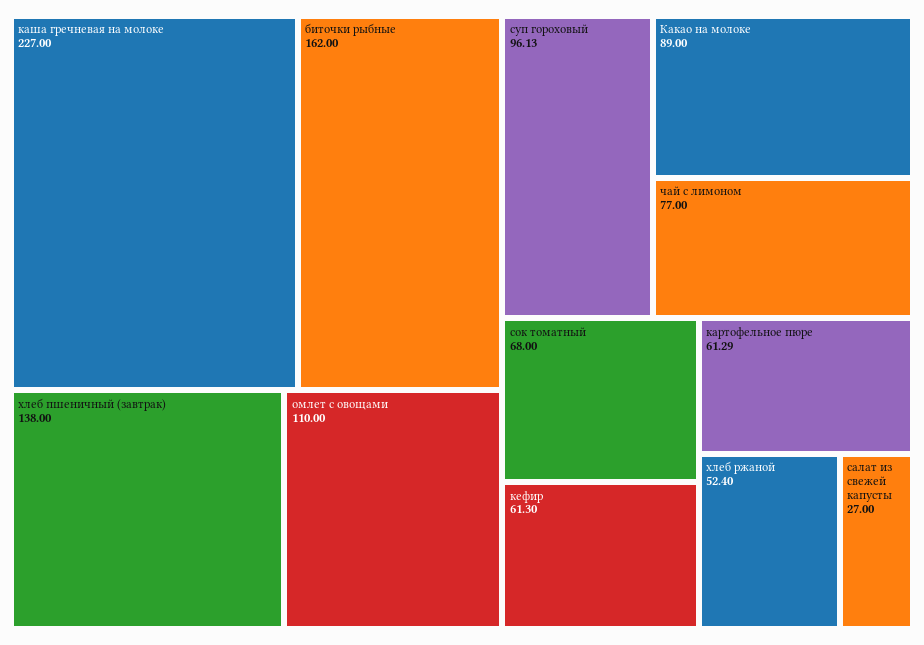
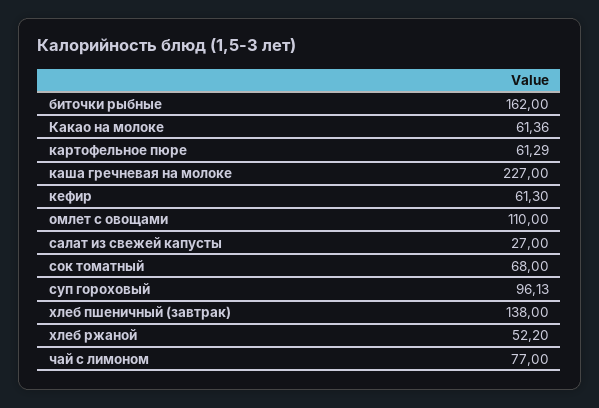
Какао на молоке: 89 -> 61.36
хлеб ржаной: 52.4 -> 52.2

